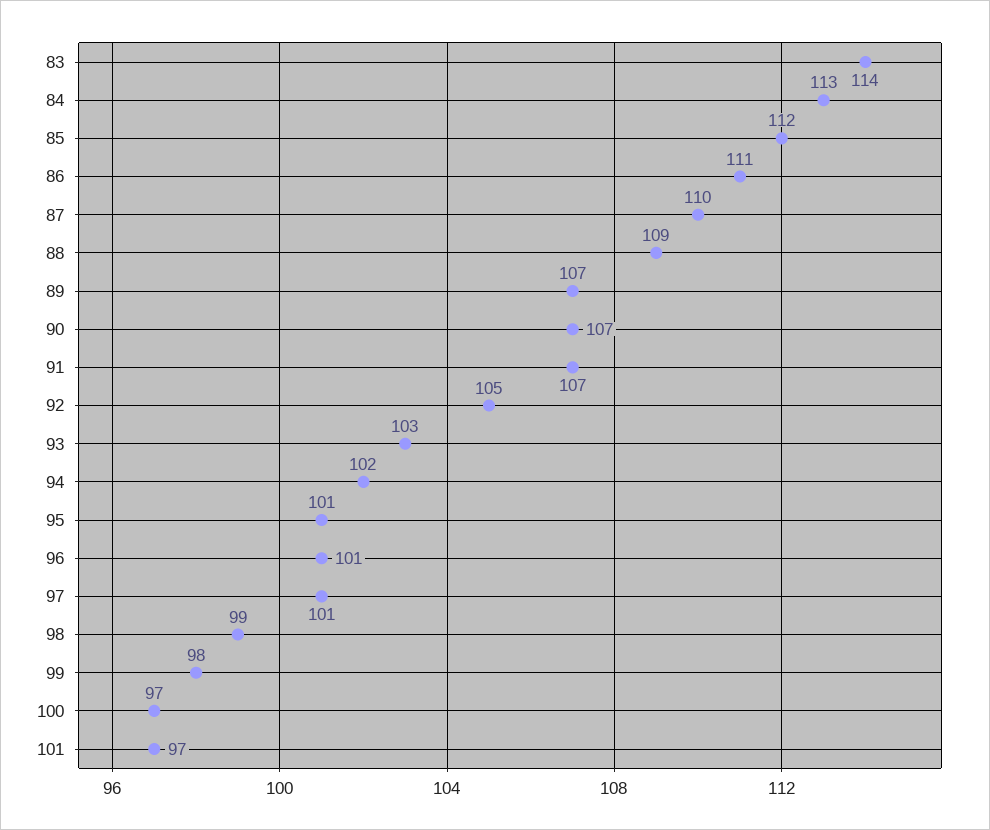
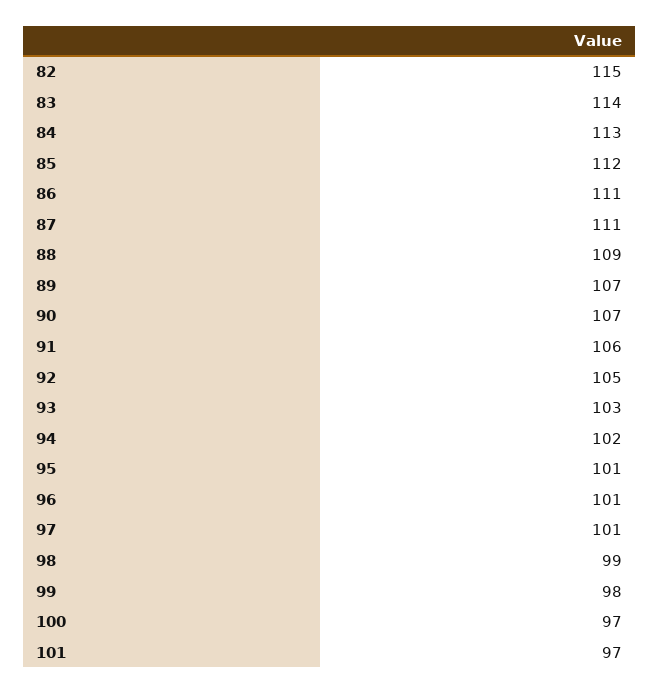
87: 110 -> 111
91: 107 -> 106
82: none -> 115

